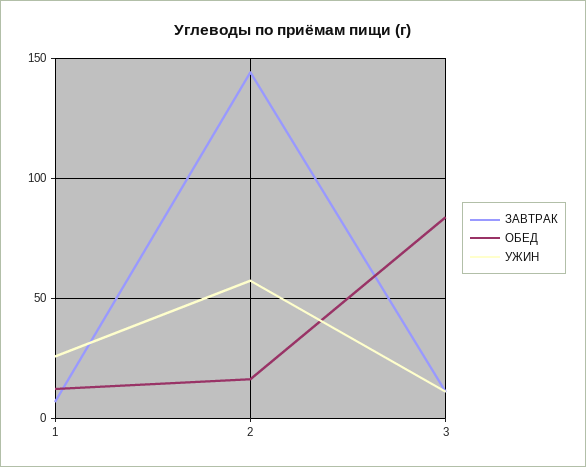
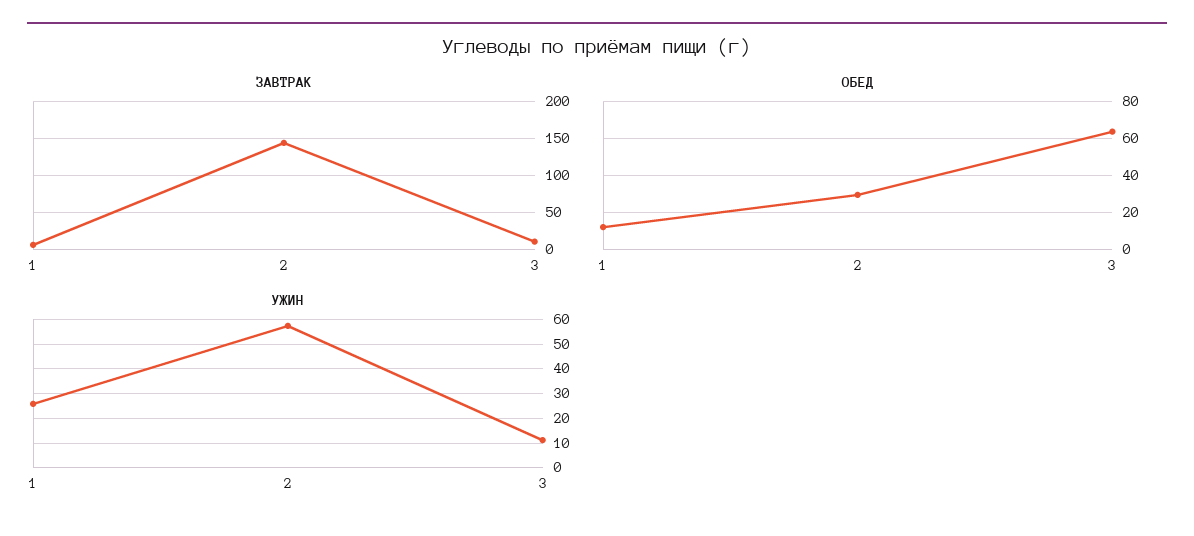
ОБЕД, 2: 15 -> 30
ОБЕД, 3: 85 -> 65

